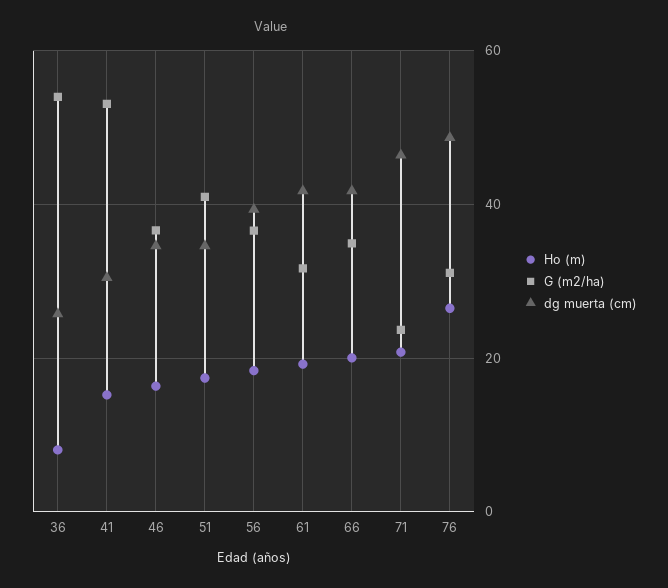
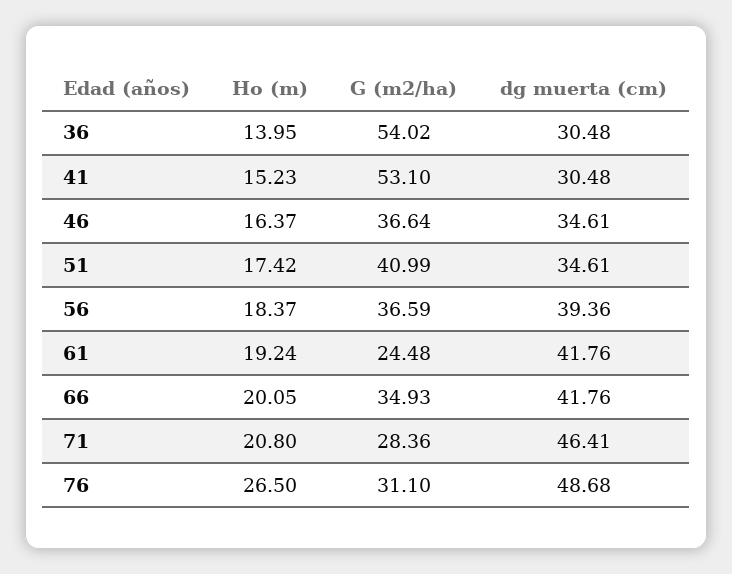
Ho (m), 36: 8 -> 13.95
dg muerta (cm), 36: 26 -> 30.48
G (m2/ha), 61: 32 -> 24.48
G (m2/ha), 71: 24 -> 28.36

